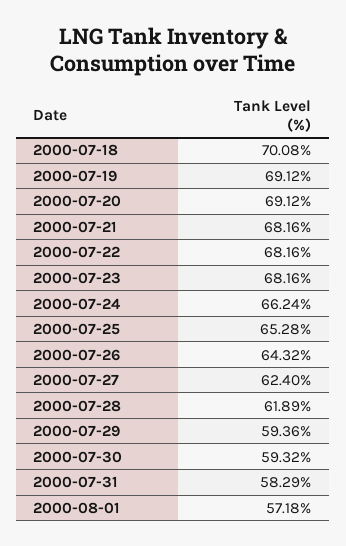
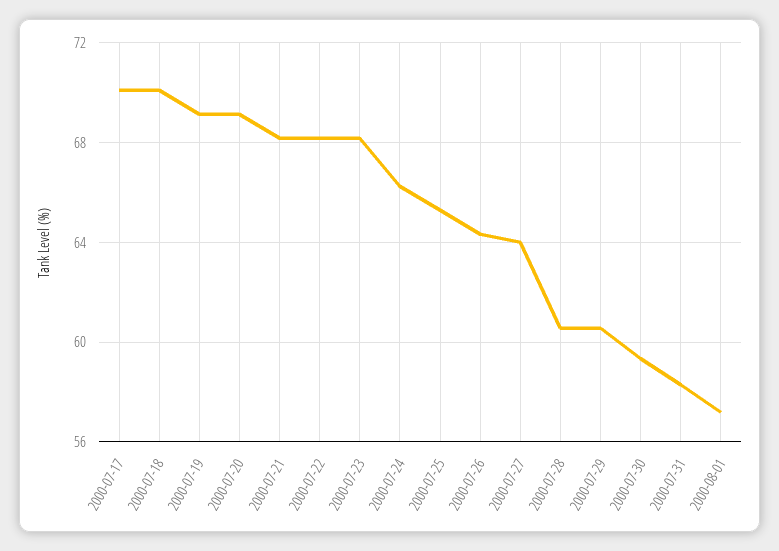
2000-07-27: 62.4 -> 64
2000-07-28: 61.89 -> 60.5
2000-07-29: 59.36 -> 60.5
2000-07-17: none -> 70

